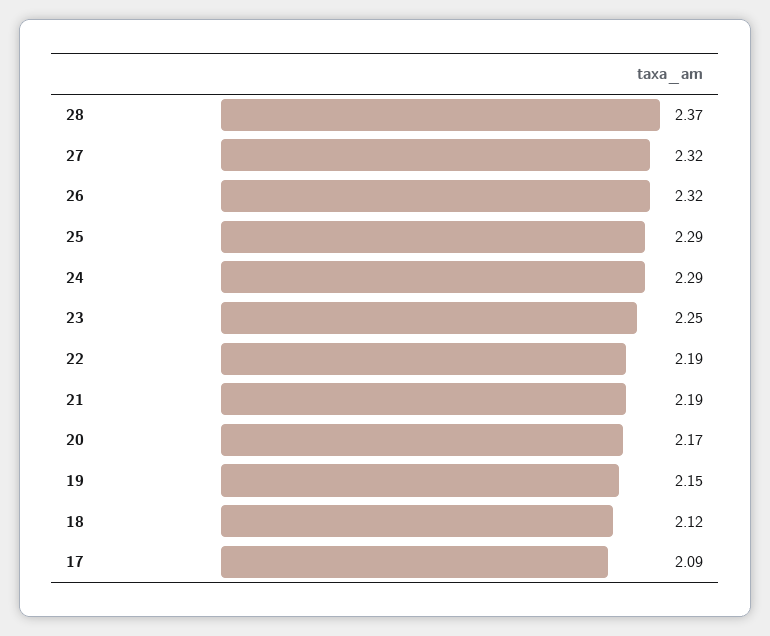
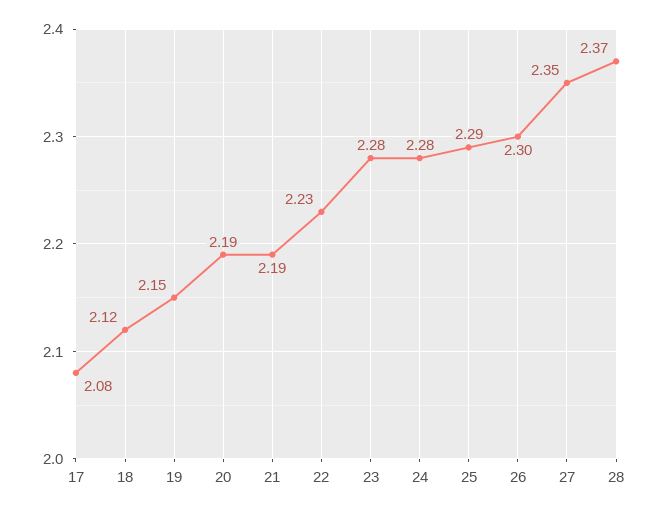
27: 2.32 -> 2.35
26: 2.32 -> 2.3
24: 2.29 -> 2.28
23: 2.25 -> 2.28
22: 2.19 -> 2.23
20: 2.17 -> 2.19
17: 2.09 -> 2.08

